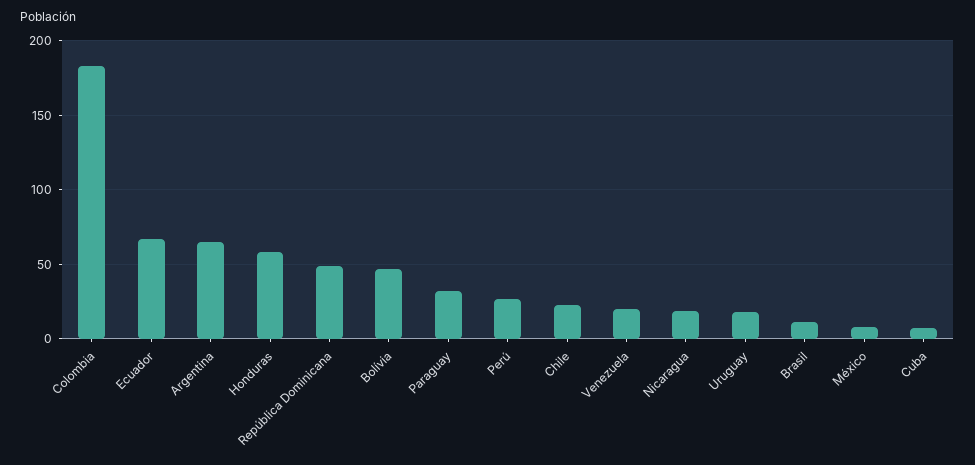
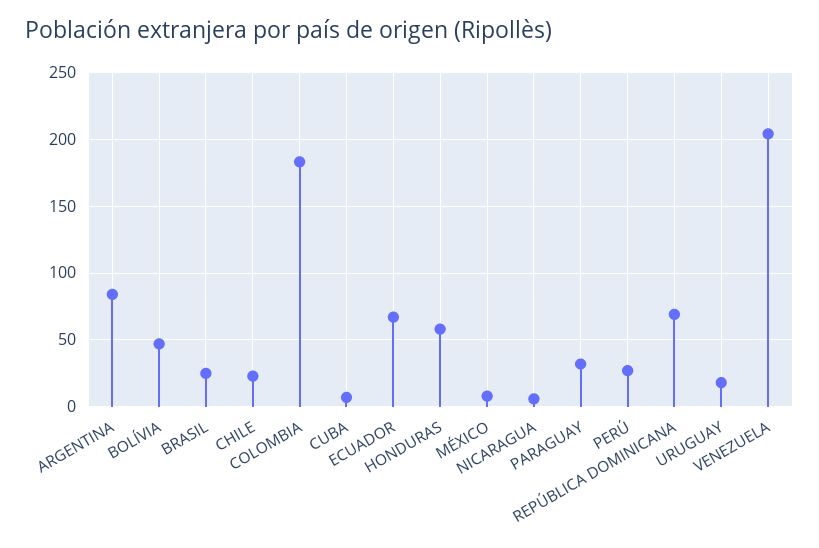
Argentina: 65 -> 85
República Dominicana: 50 -> 70
Venezuela: 20 -> 205
Nicaragua: 20 -> 5
Brasil: 10 -> 25

